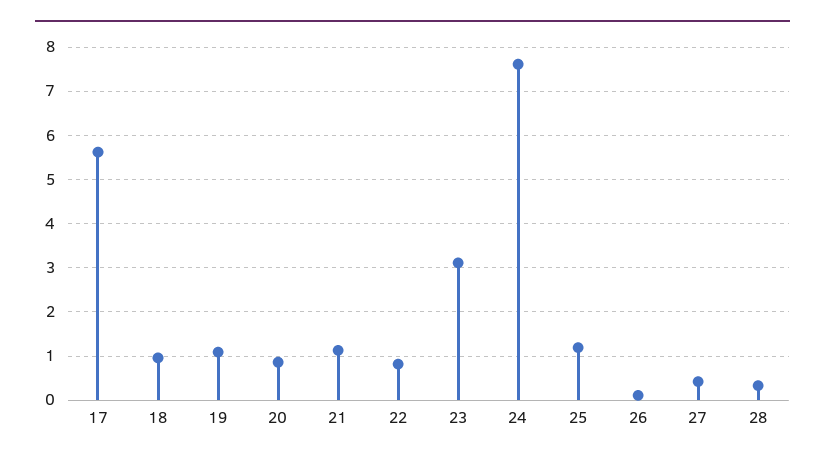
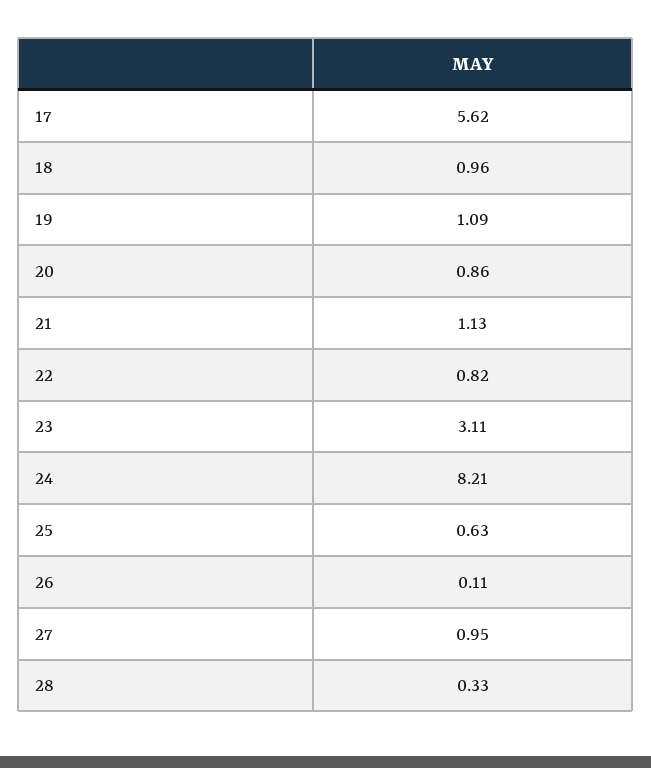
24: 7.6 -> 8.21
25: 1.2 -> 0.63
27: 0.4 -> 0.95

